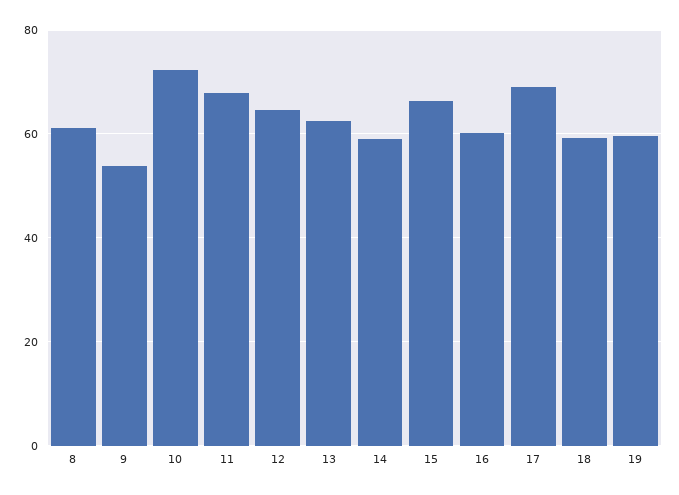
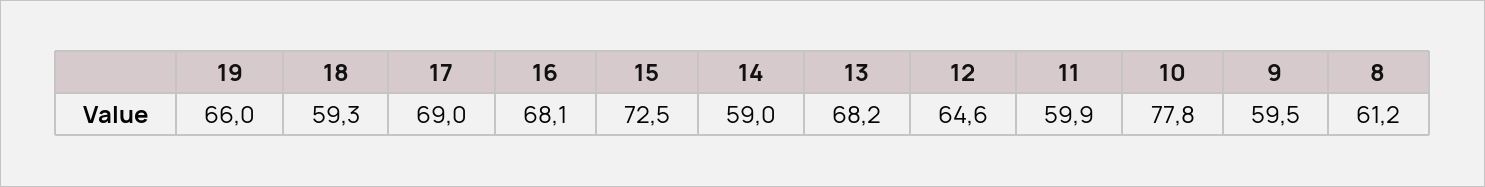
9: 54 -> 59.5
10: 72 -> 77.8
11: 68 -> 59.9
13: 62 -> 68.2
15: 66 -> 72.5
16: 60 -> 68.1
19: 60 -> 66

